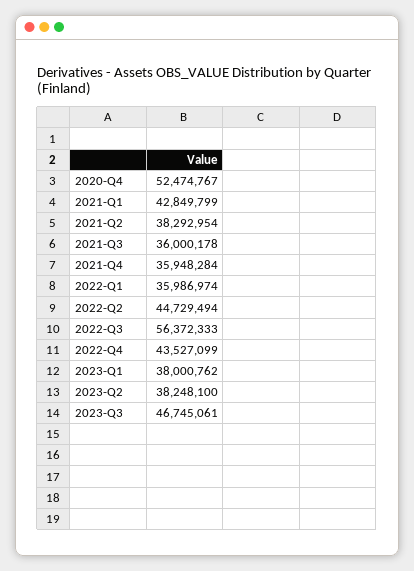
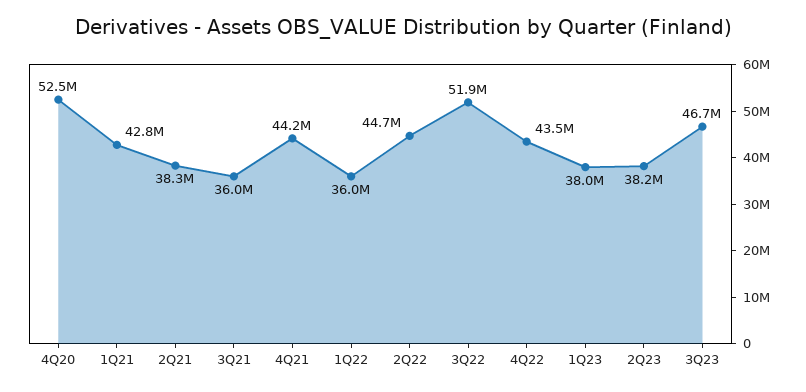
2021-Q4: 35948284 -> 44200000
2022-Q3: 56372333 -> 51900000

